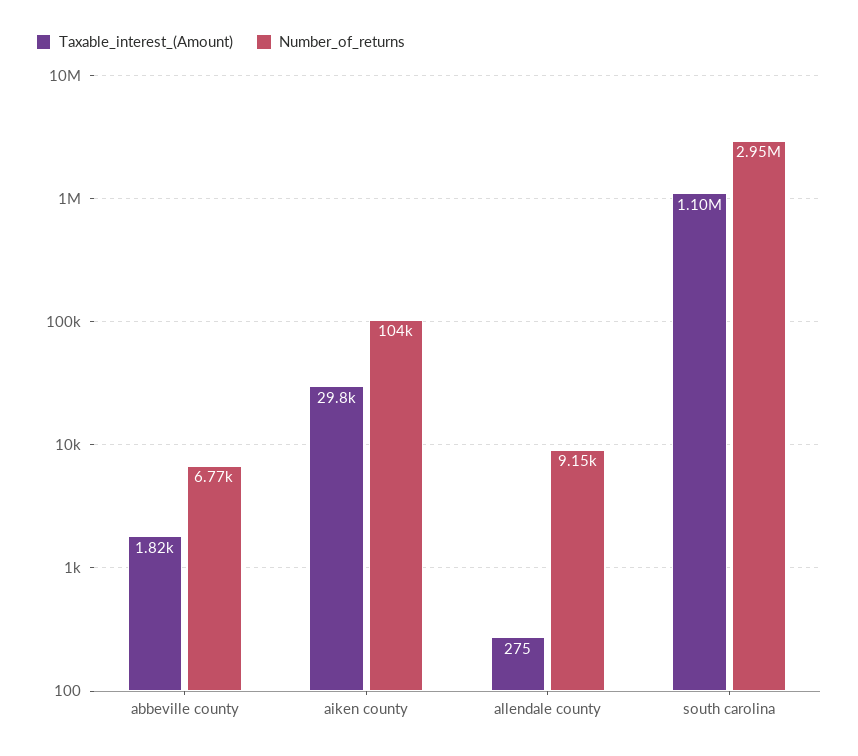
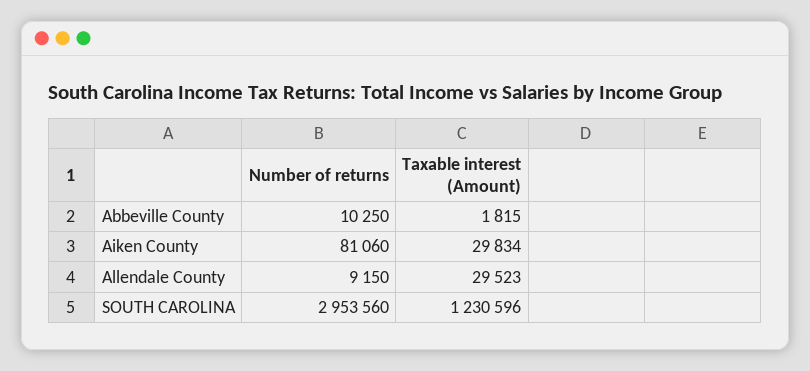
Number_of_returns, abbeville county: 6770 -> 10250
Number_of_returns, aiken county: 104000 -> 81060
Taxable_interest_(Amount), allendale county: 275 -> 29523
Taxable_interest_(Amount), south carolina: 1100000 -> 1230596

